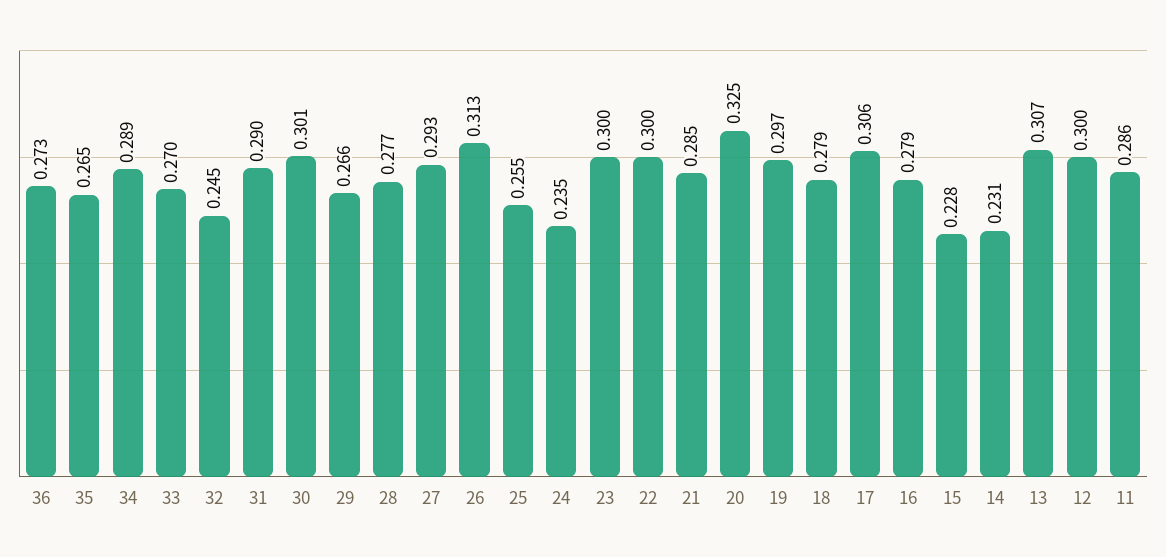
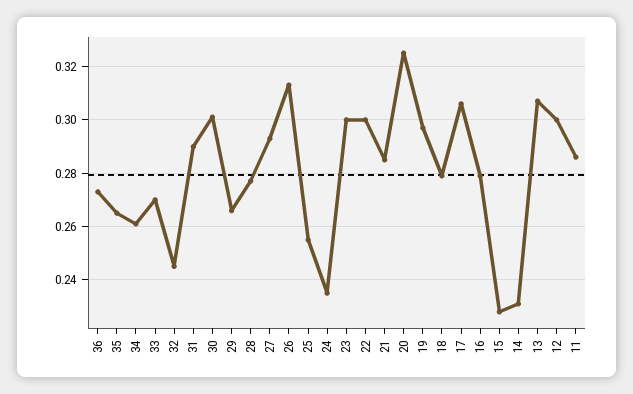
34: 0.289 -> 0.26

